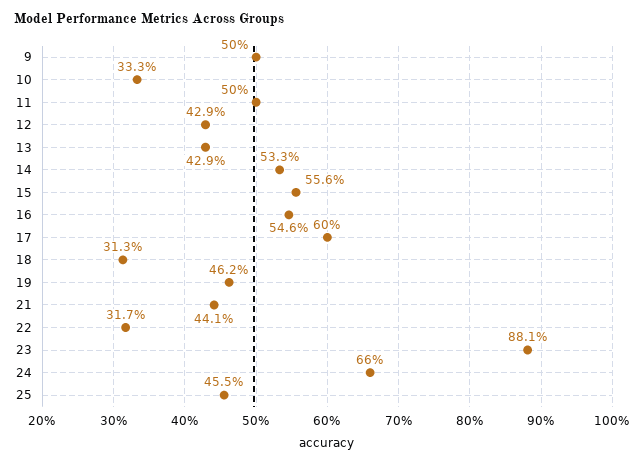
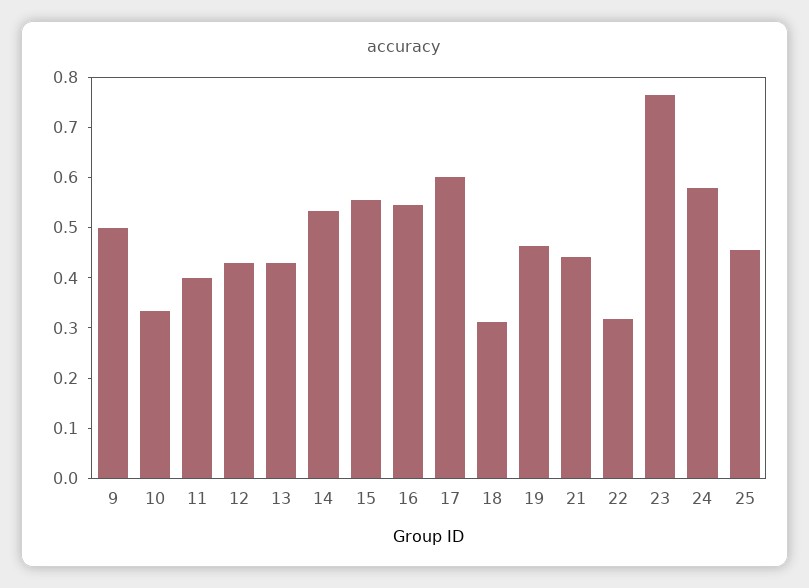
11: 0.5 -> 0.4
23: 0.881 -> 0.76
24: 0.66 -> 0.58

